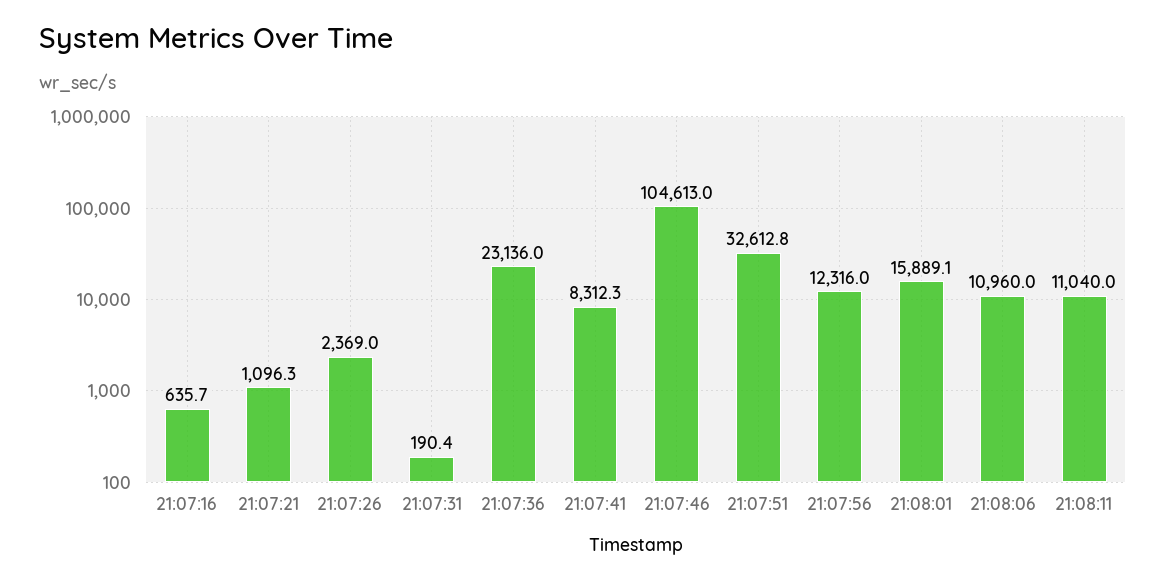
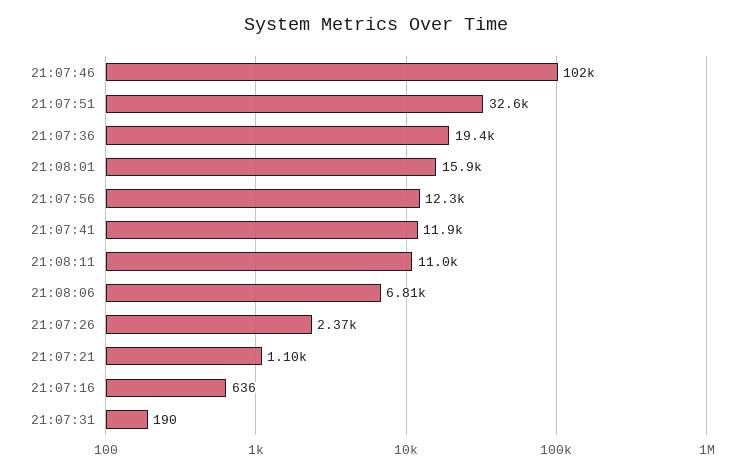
21:07:36: 23136 -> 19400
21:07:41: 8312.3 -> 11900
21:07:46: 104613 -> 102000
21:08:06: 10960 -> 6810

